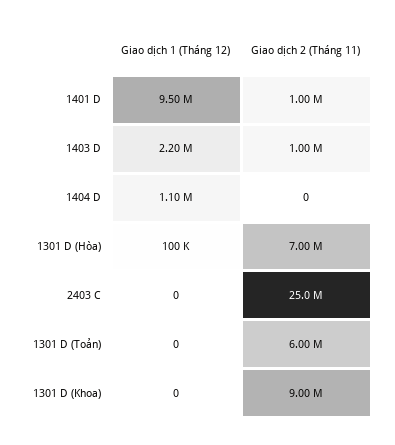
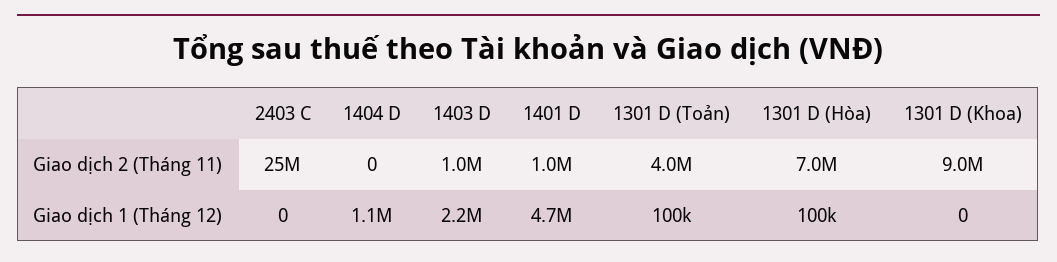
Giao dịch 1 (Tháng 12), 1401 D: 9500000 -> 4700000
Giao dịch 1 (Tháng 12), 1301 D (Toản): 0 -> 100000
Giao dịch 2 (Tháng 11), 1301 D (Toản): 6000000 -> 4000000

